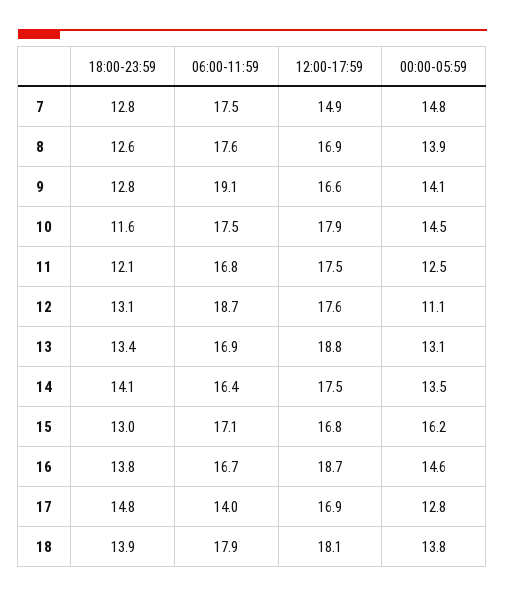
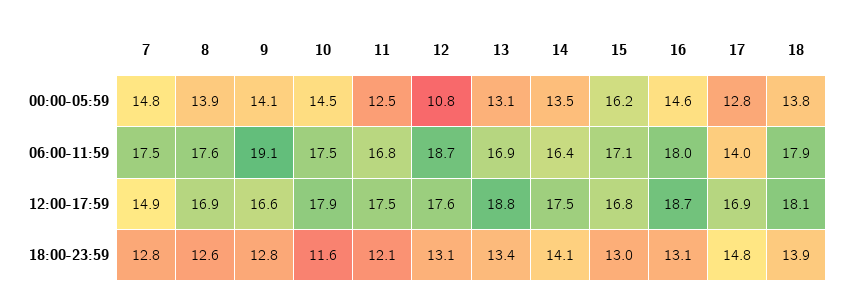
00:00-05:59, 12: 11.1 -> 10.8
18:00-23:59, 16: 13.8 -> 13.1
06:00-11:59, 16: 16.7 -> 18

